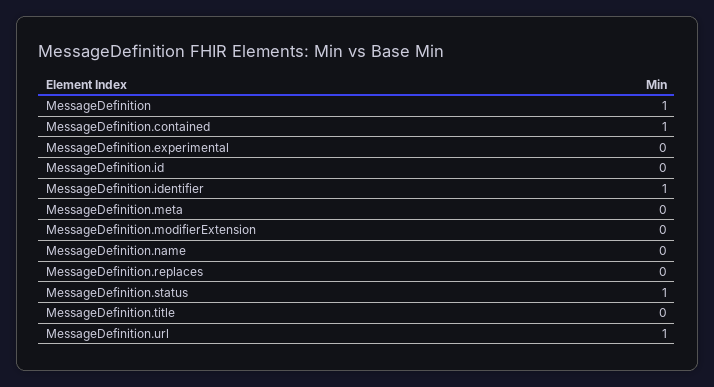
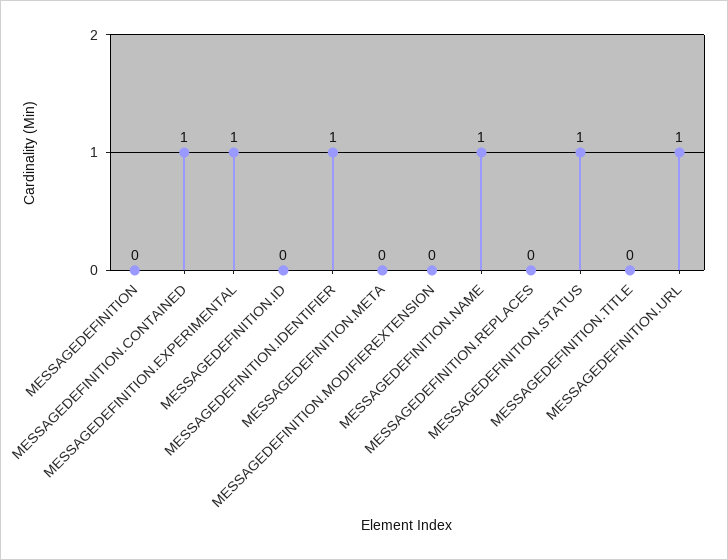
MessageDefinition: 1 -> 0
MessageDefinition.experimental: 0 -> 1
MessageDefinition.name: 0 -> 1

